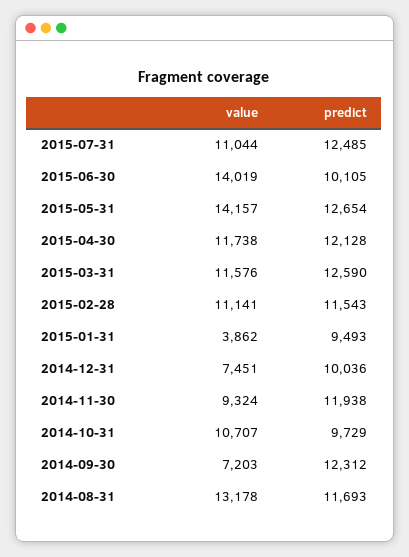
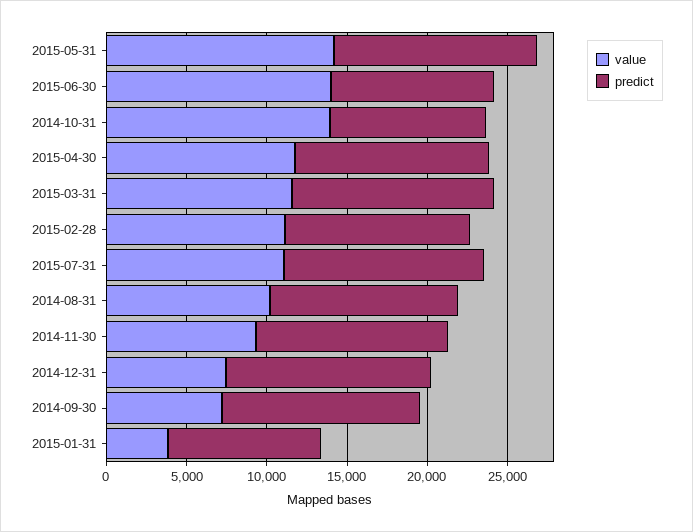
predict, 2014-12-31: 10036 -> 13000
value, 2014-10-31: 10707 -> 14000
value, 2014-08-31: 13178 -> 10000

